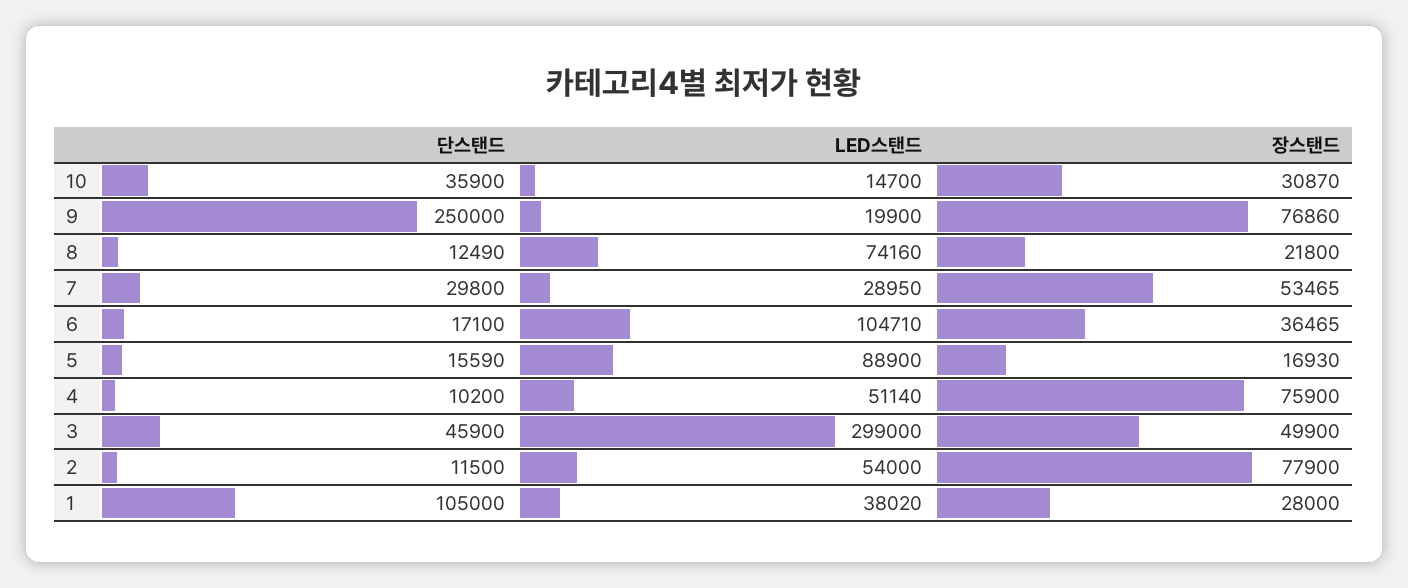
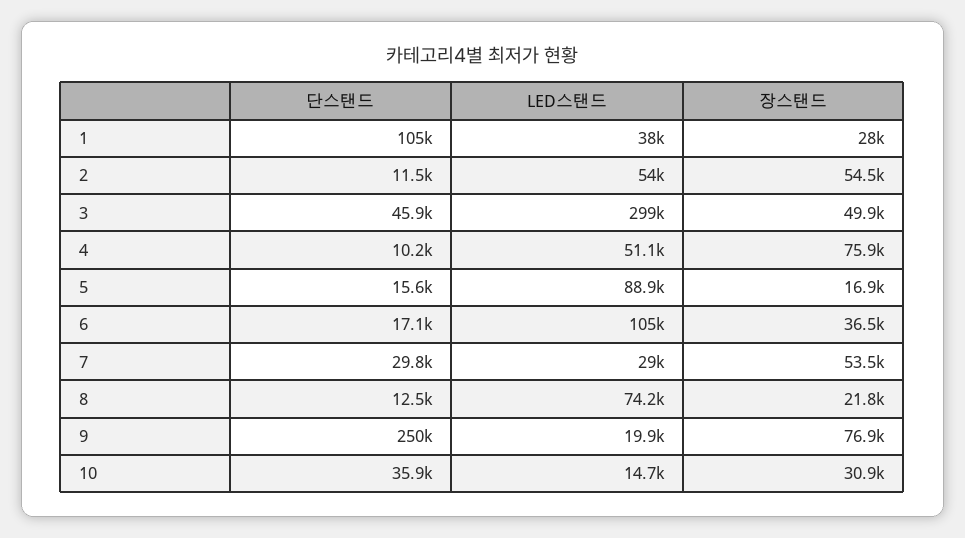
장스탠드, 2: 77900 -> 54500

